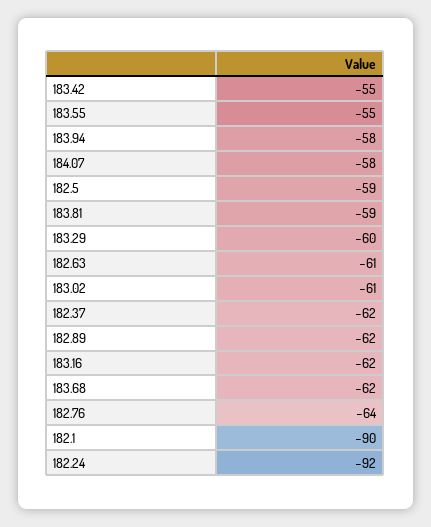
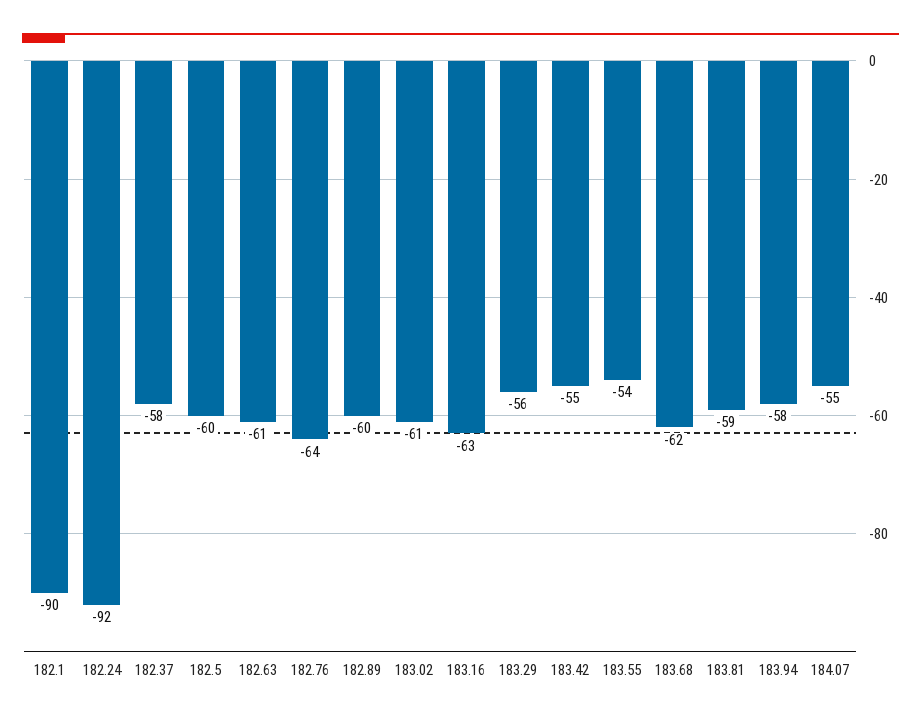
183.55: -55 -> -54
184.07: -58 -> -55
182.5: -59 -> -60
183.29: -60 -> -56
182.37: -62 -> -58
182.89: -62 -> -60
183.16: -62 -> -63

